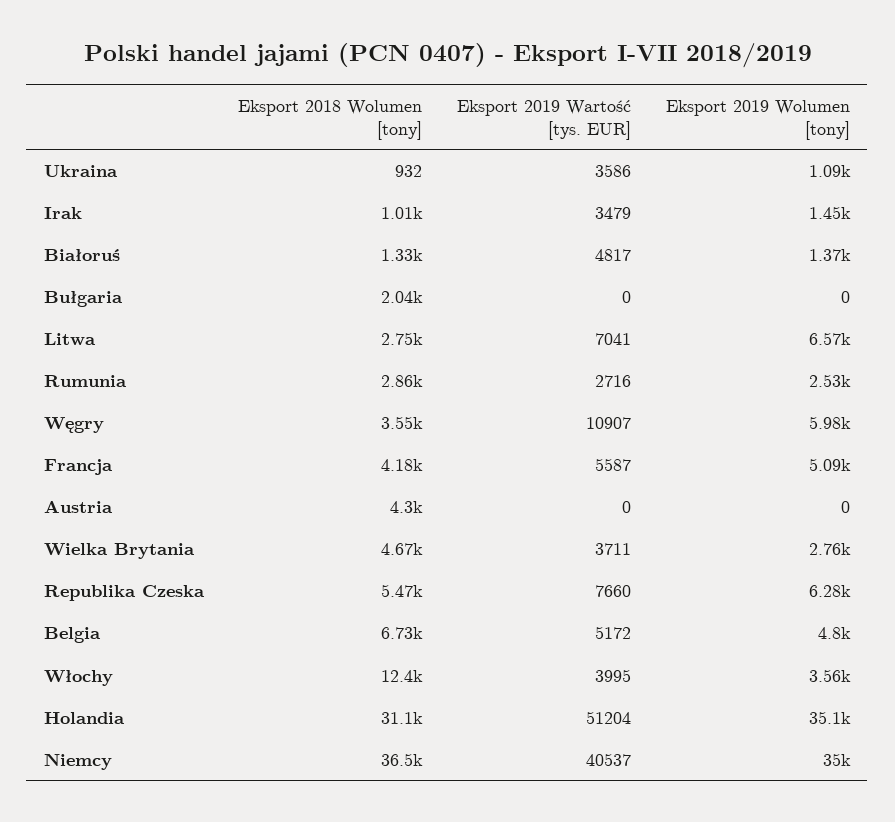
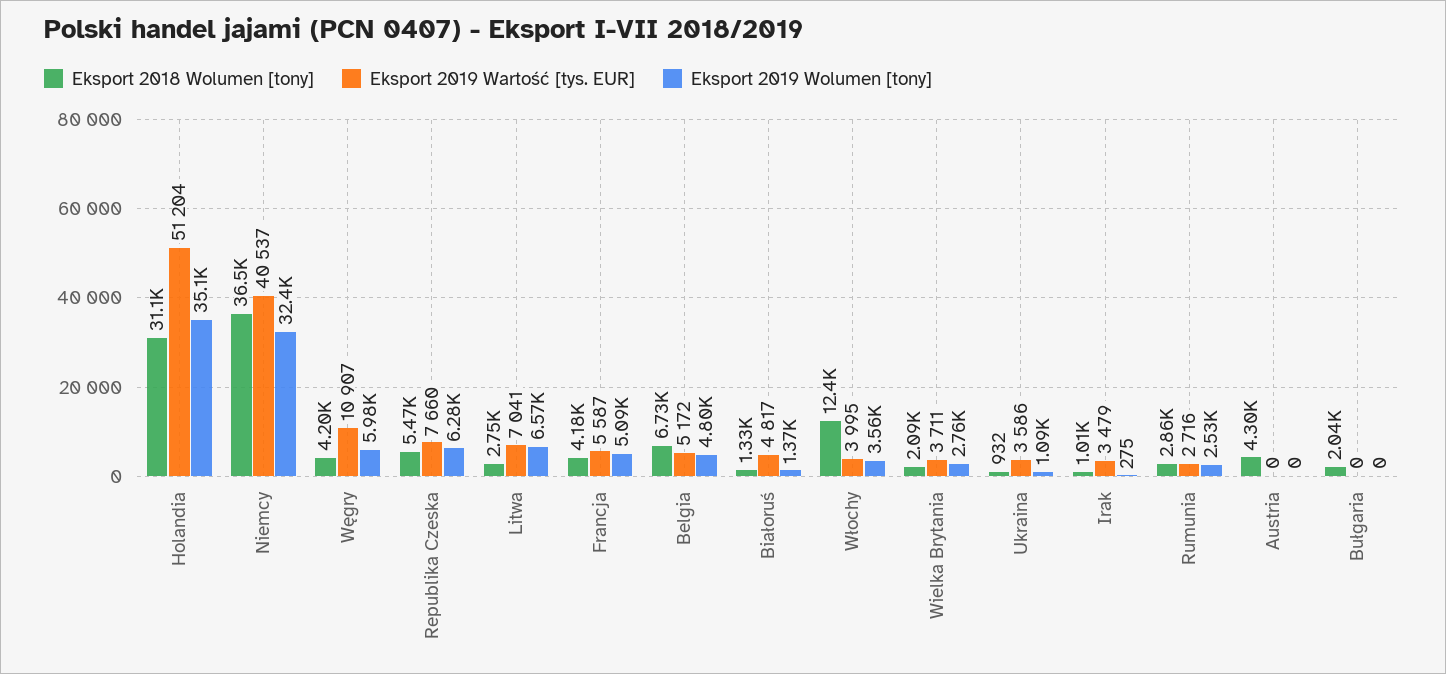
Eksport 2019 Wolumen [tony], Irak: 1450 -> 275
Eksport 2018 Wolumen [tony], Węgry: 3550 -> 4200
Eksport 2018 Wolumen [tony], Wielka Brytania: 4670 -> 2090
Eksport 2019 Wolumen [tony], Niemcy: 35000 -> 32400

